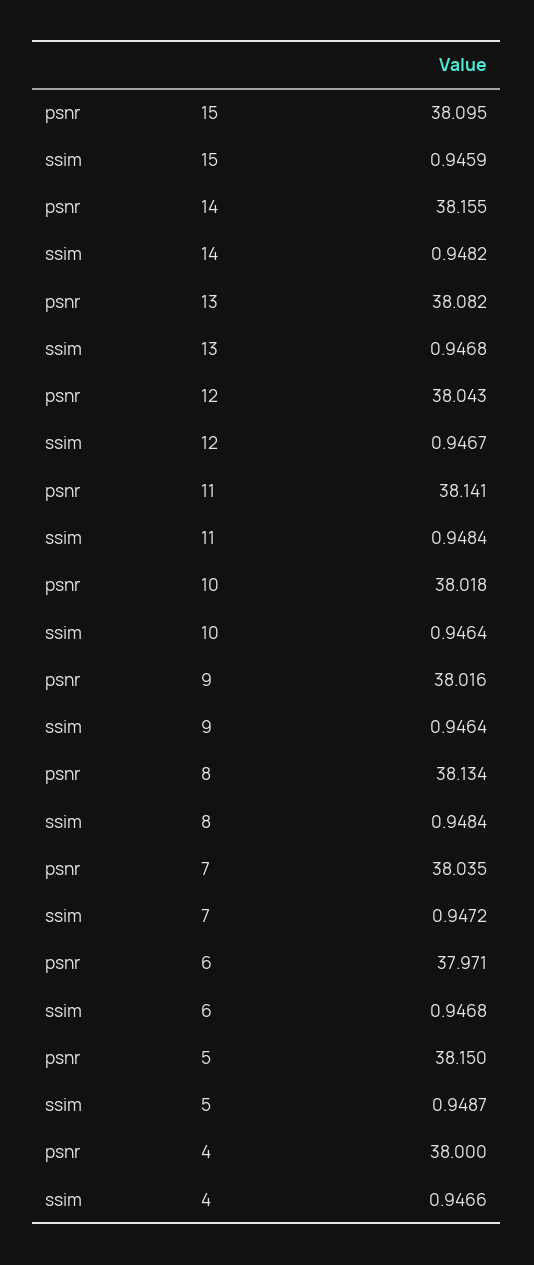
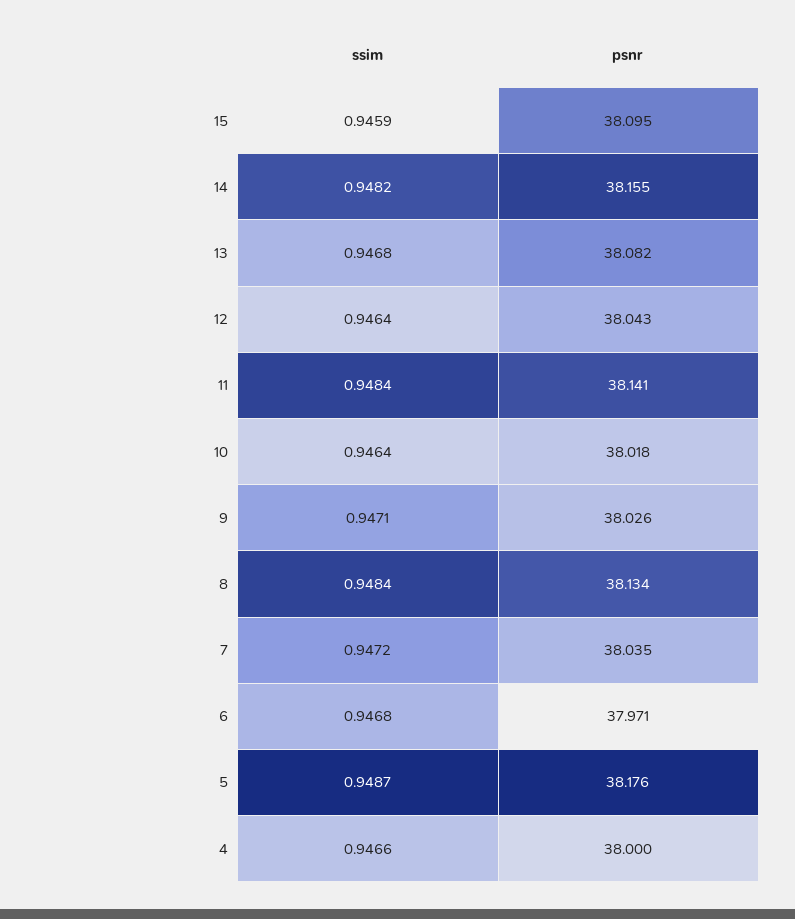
ssim, 12: 0.9467 -> 0.9464
psnr, 9: 38.016 -> 38.026
ssim, 9: 0.9464 -> 0.9471
psnr, 5: 38.15 -> 38.176

